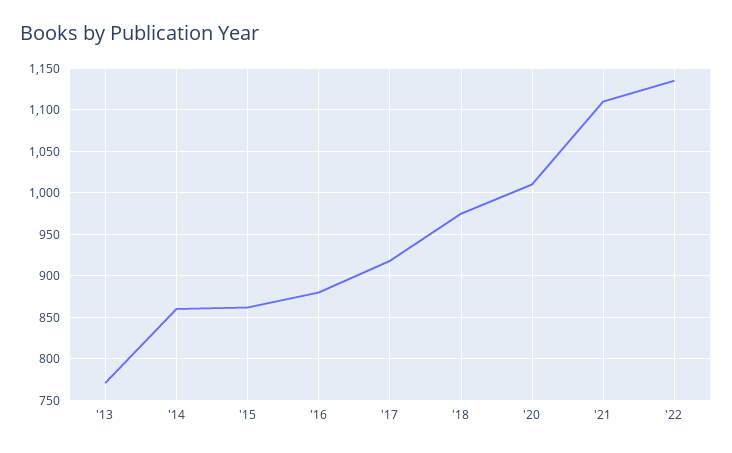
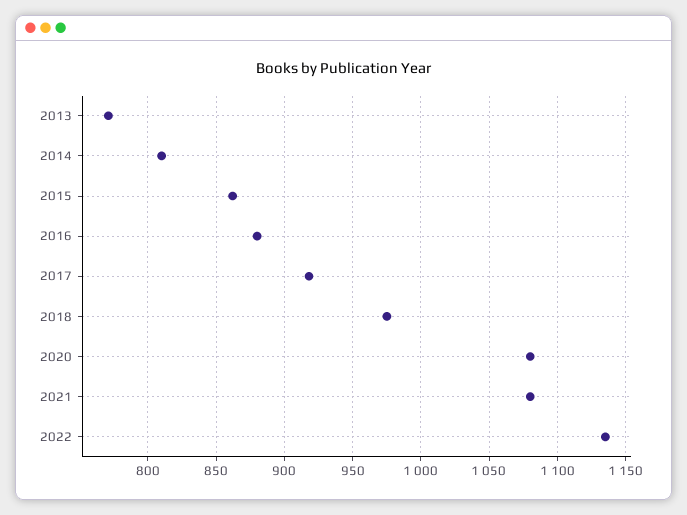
'14: 860 -> 810
'20: 1010 -> 1080
'21: 1110 -> 1080

